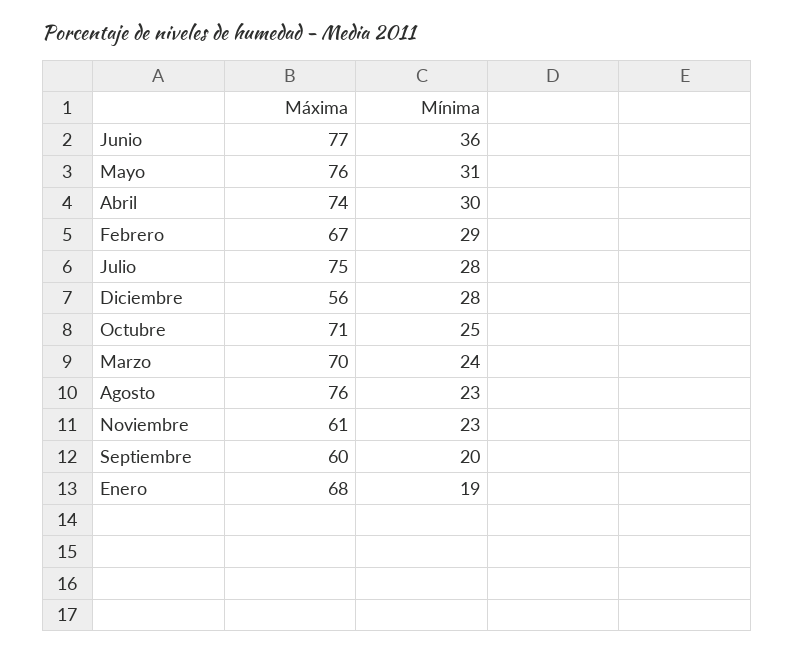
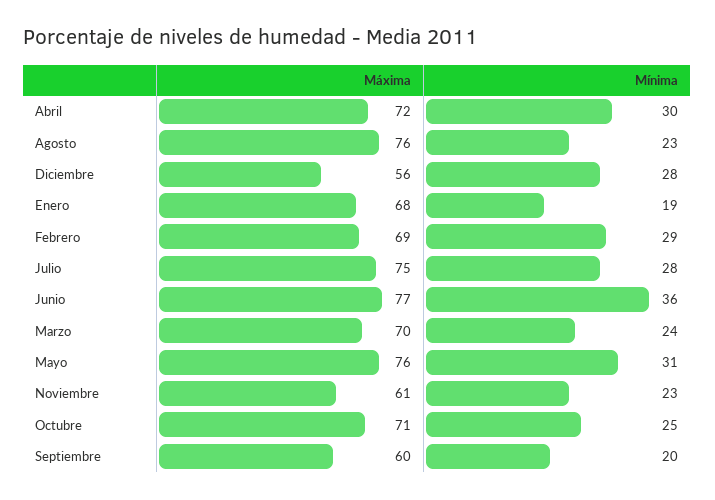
Máxima, Abril: 74 -> 72
Máxima, Febrero: 67 -> 69

